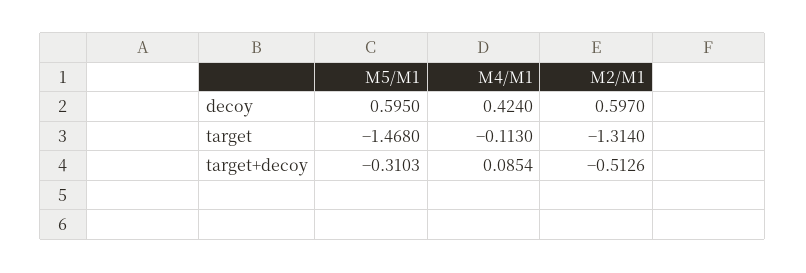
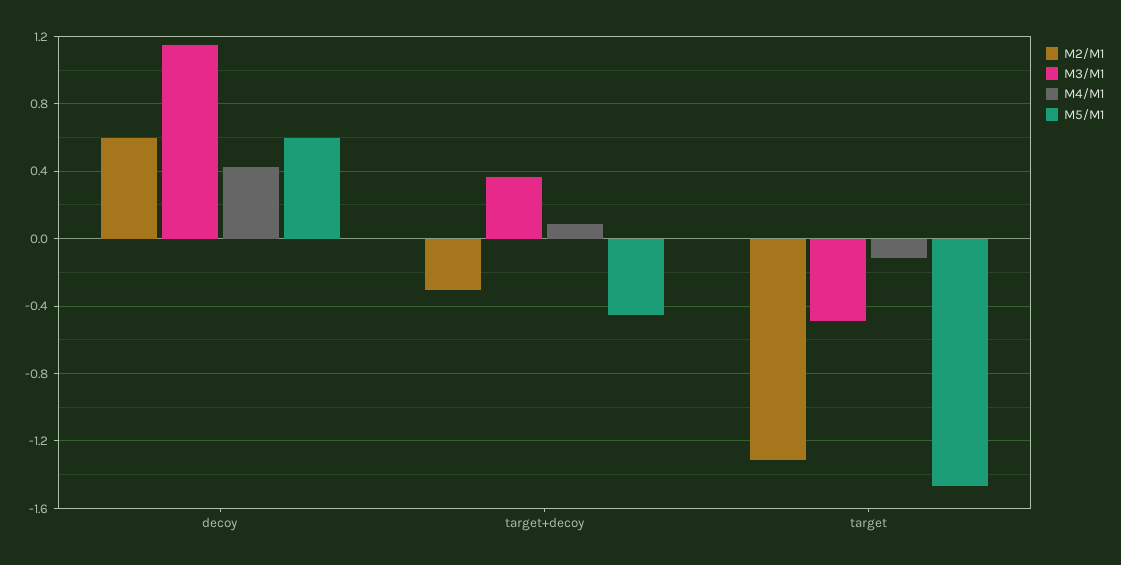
M5/M1, target+decoy: -0.3103 -> -0.45
M2/M1, target+decoy: -0.5126 -> -0.3
M3/M1, decoy: none -> 1.15
M3/M1, target+decoy: none -> 0.35
M3/M1, target: none -> -0.5

